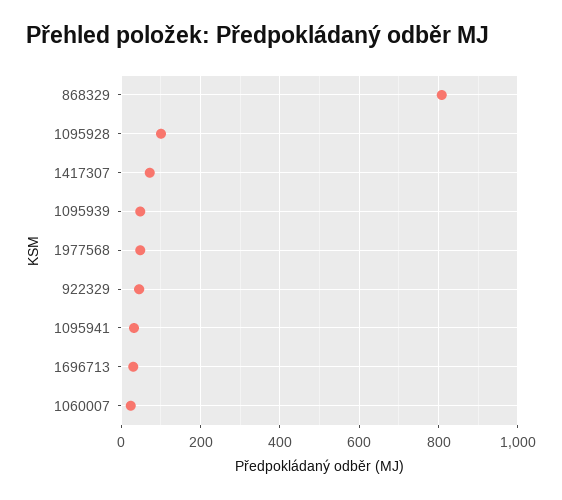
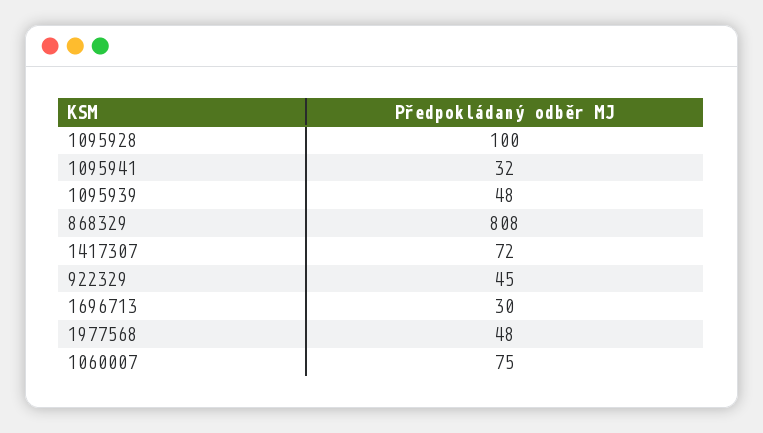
1060007: 20 -> 75

